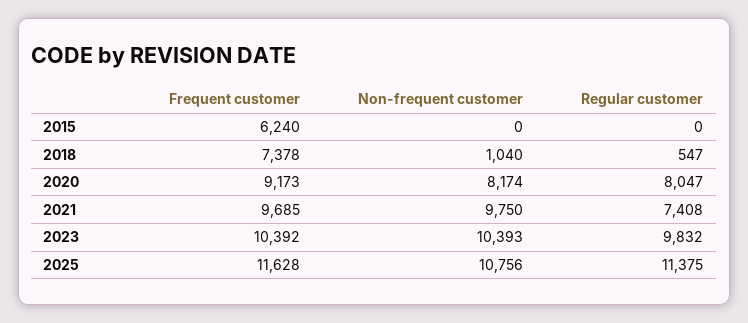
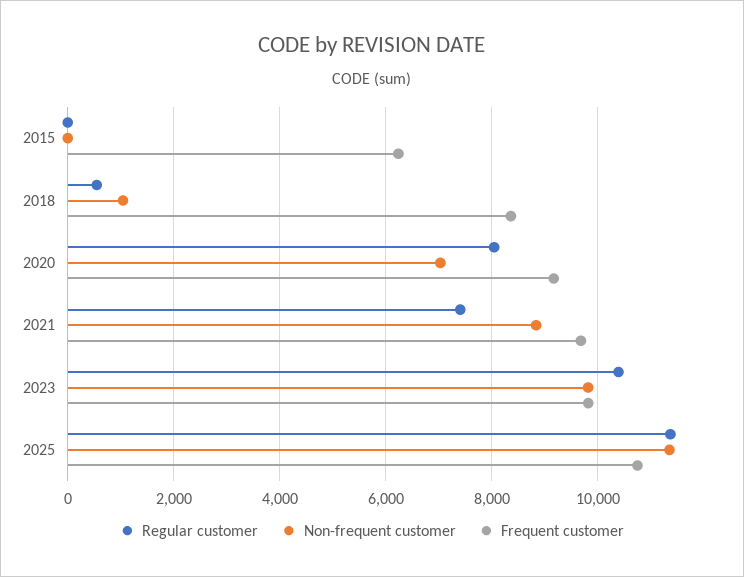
Frequent customer, 2018: 7378 -> 8400
Non-frequent customer, 2020: 8174 -> 7000
Non-frequent customer, 2021: 9750 -> 8800
Frequent customer, 2023: 10392 -> 9800
Non-frequent customer, 2023: 10393 -> 9800
Regular customer, 2023: 9832 -> 10400
Frequent customer, 2025: 11628 -> 10800
Non-frequent customer, 2025: 10756 -> 11400

